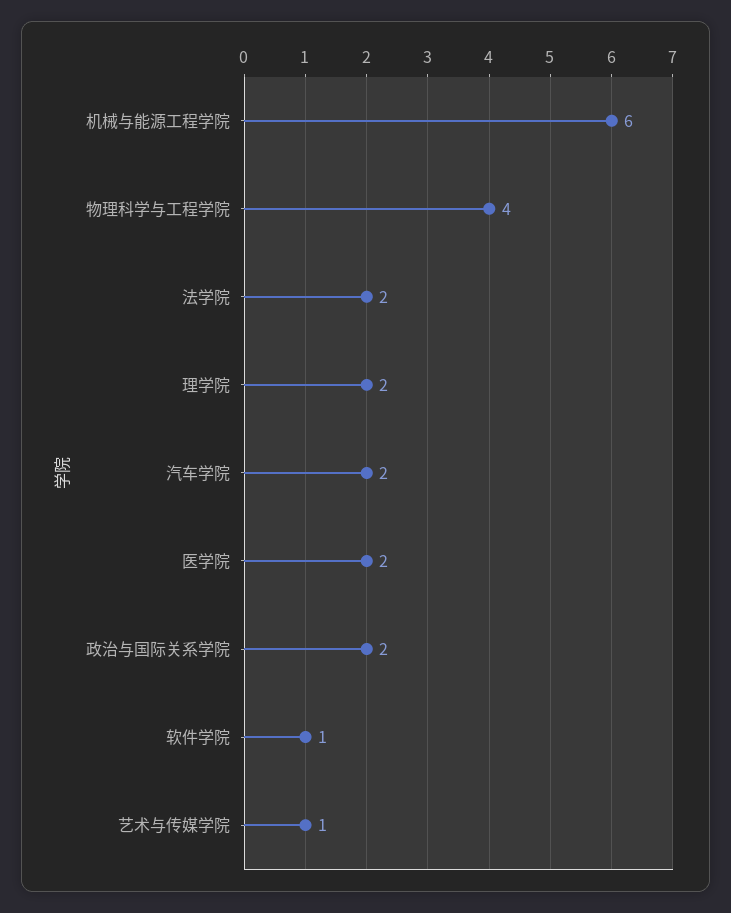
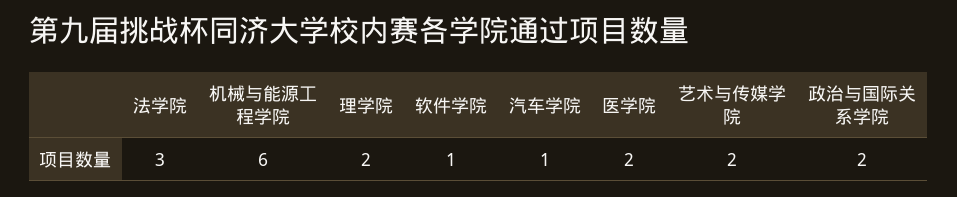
物理科学与工程学院: 4 -> none
法学院: 2 -> 3
汽车学院: 2 -> 1
艺术与传媒学院: 1 -> 2

